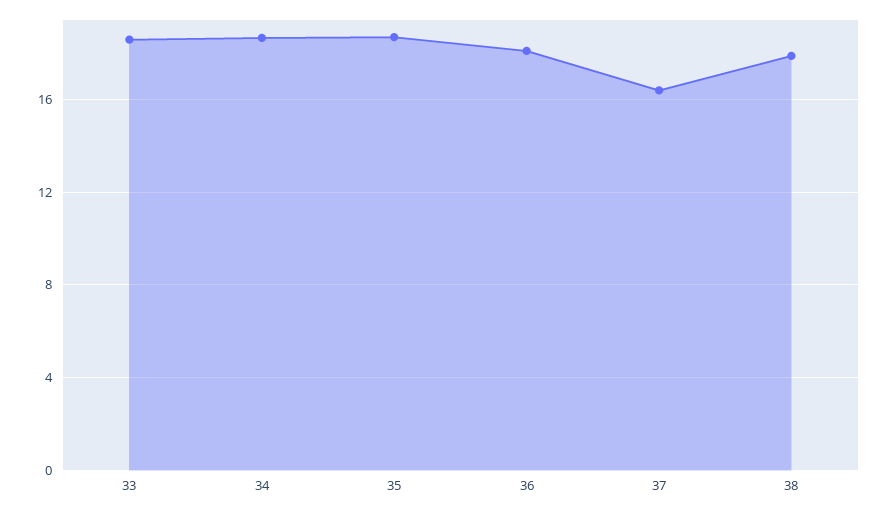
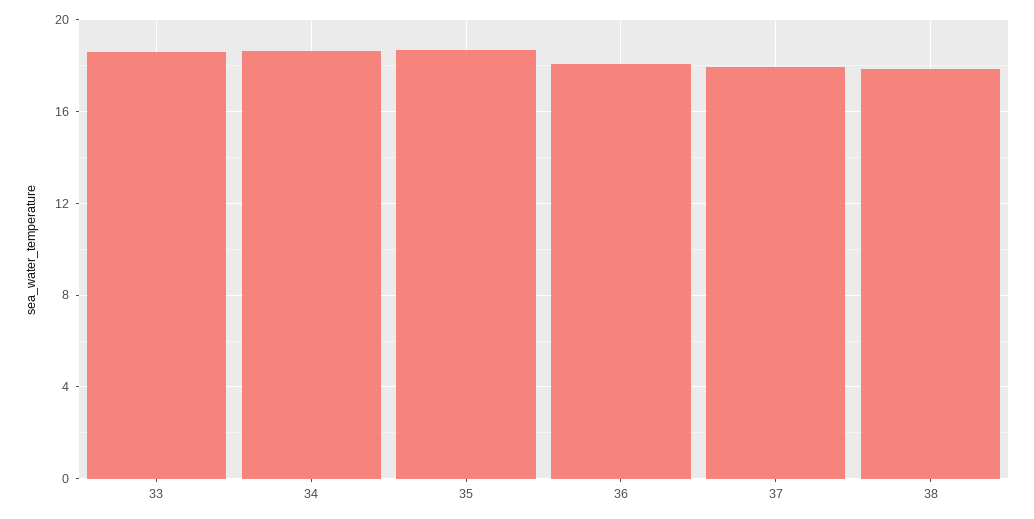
37: 16.5 -> 18

